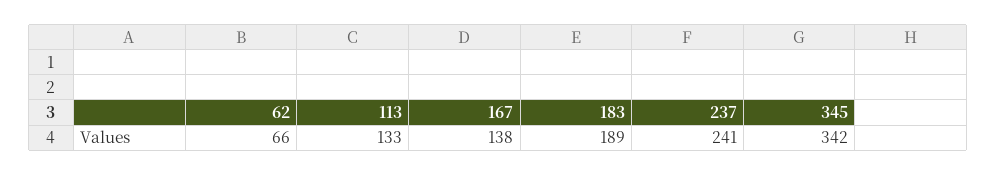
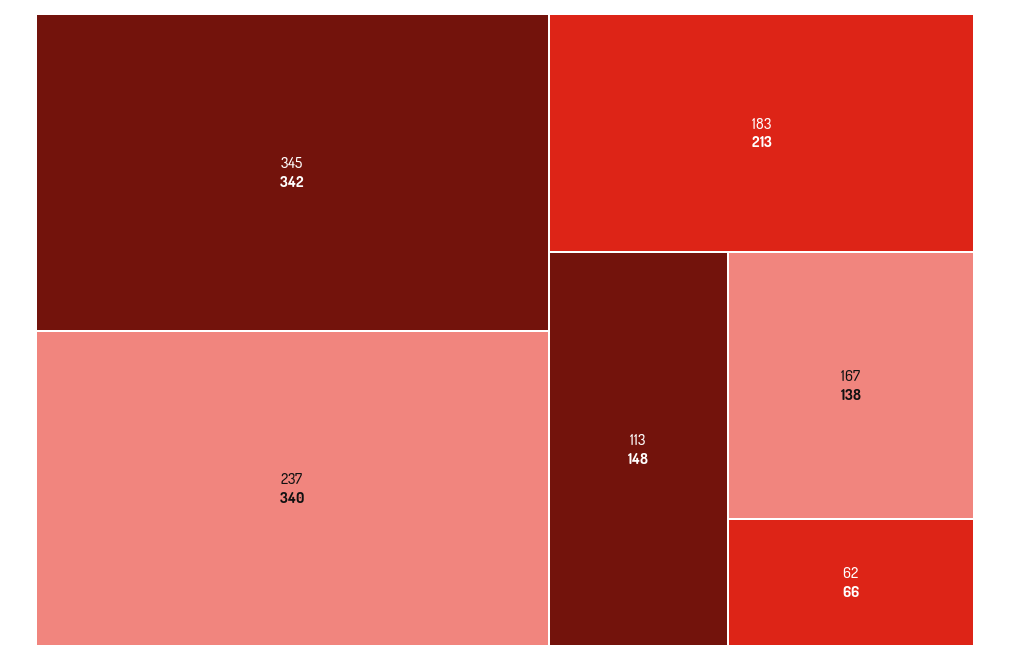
113: 133 -> 148
183: 189 -> 213
237: 241 -> 340

